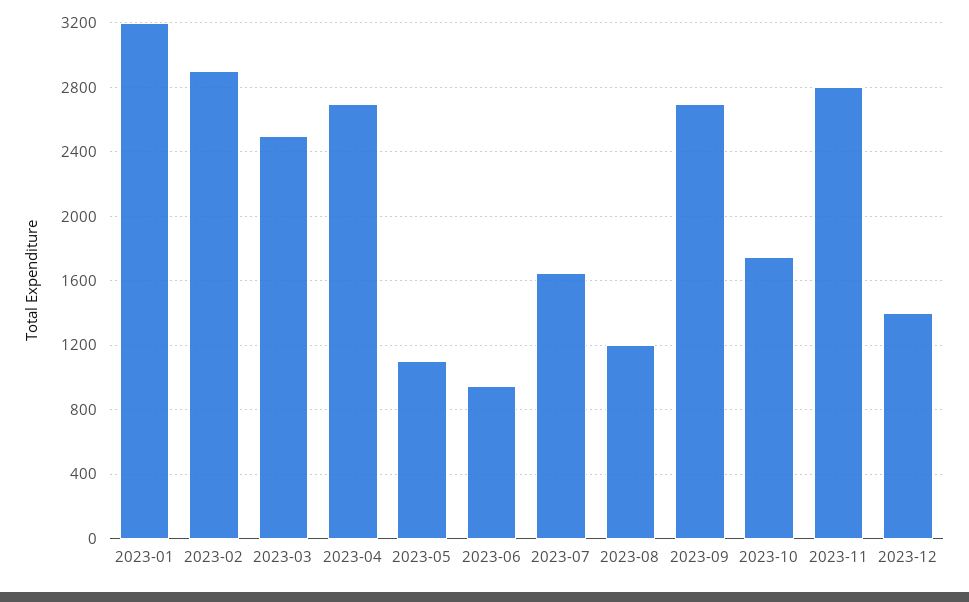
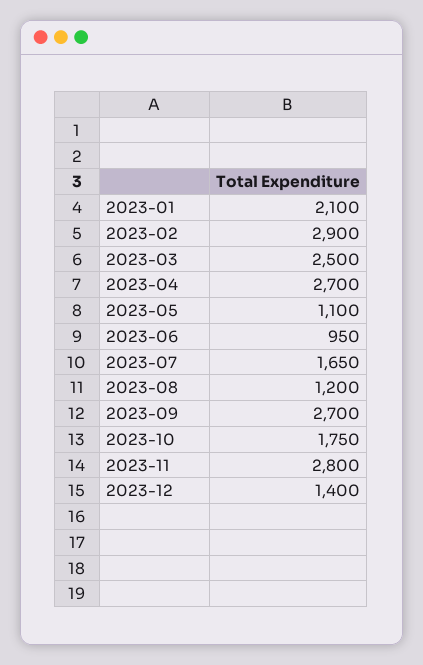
2023-01: 3200 -> 2100

